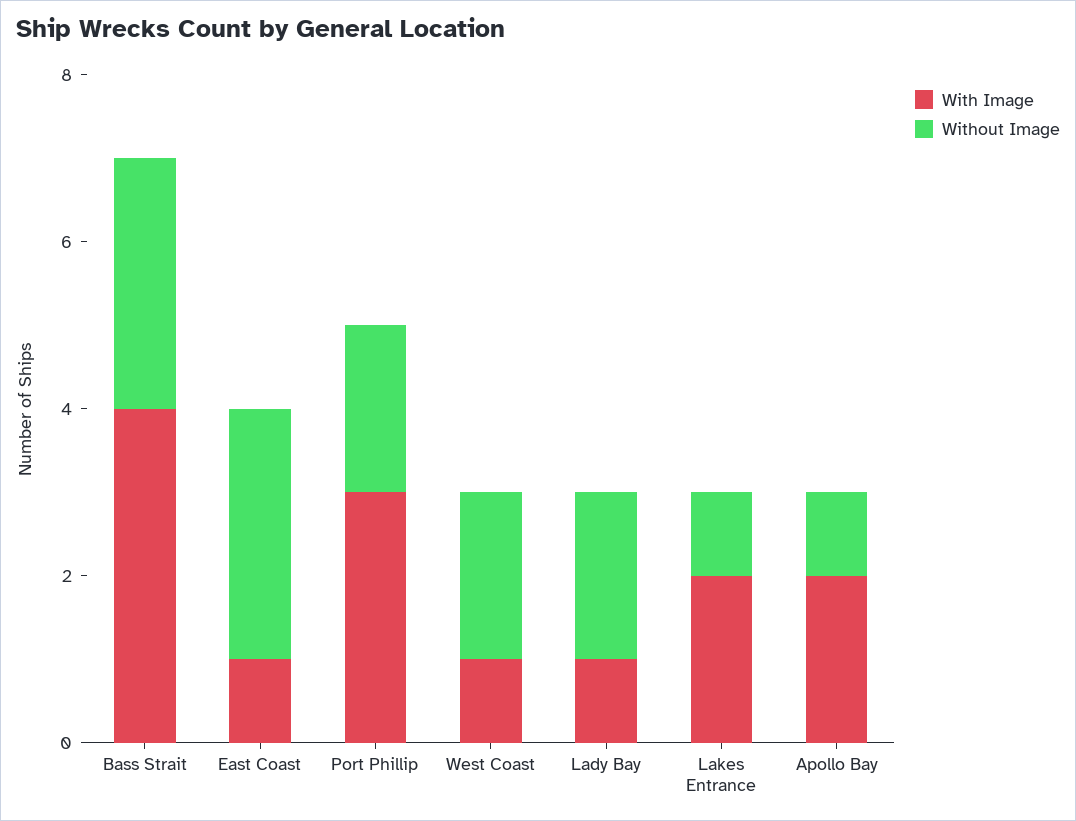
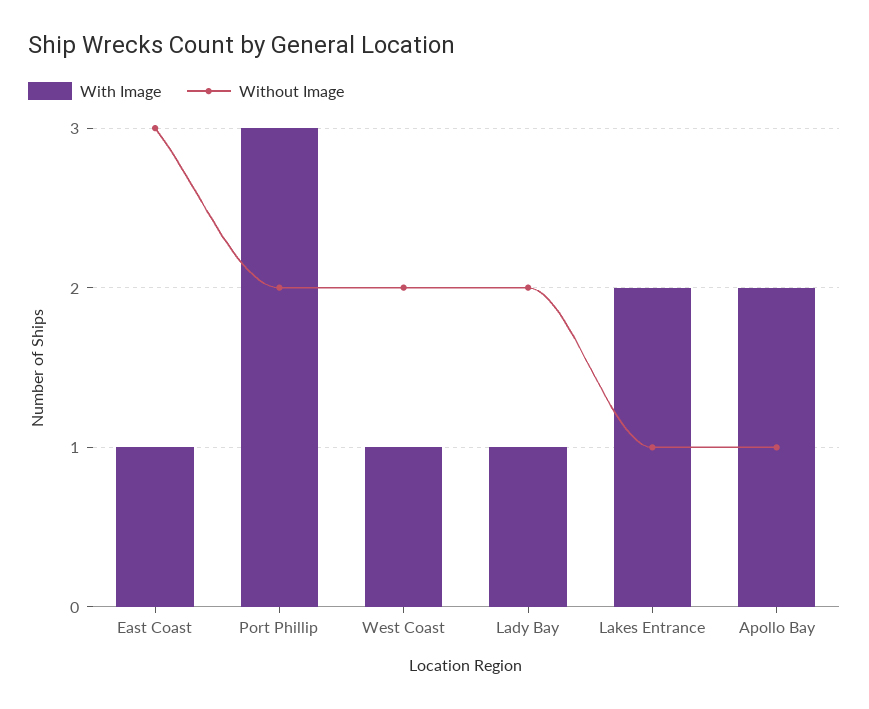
With Image, Bass Strait: 4 -> none
Without Image, Bass Strait: 3 -> none

